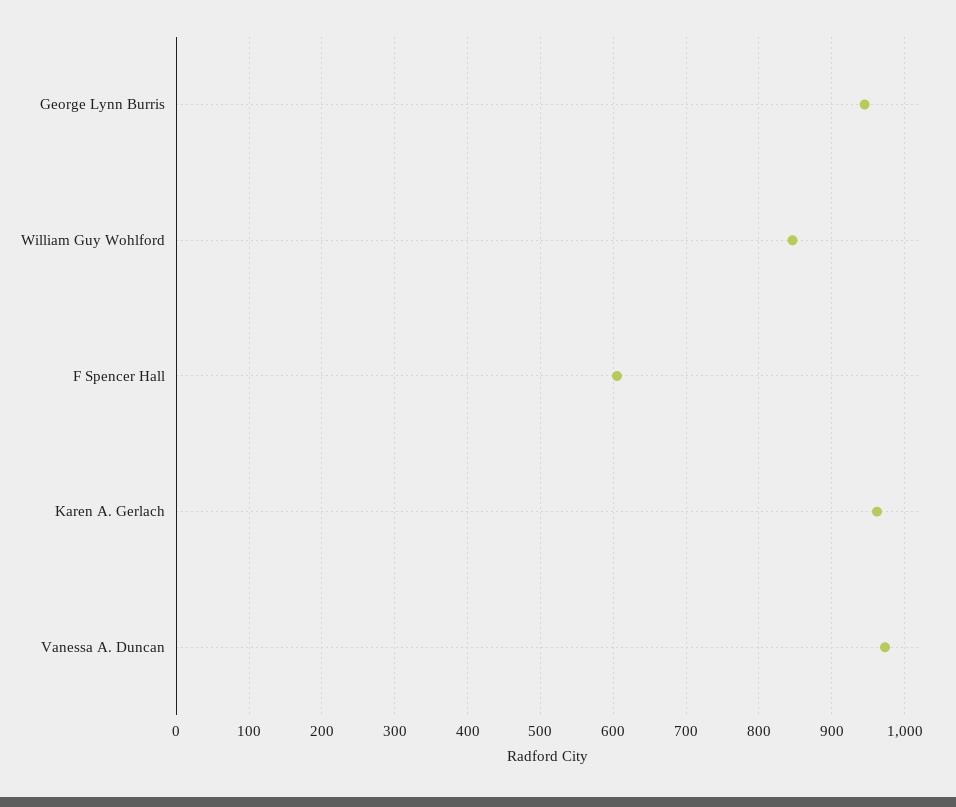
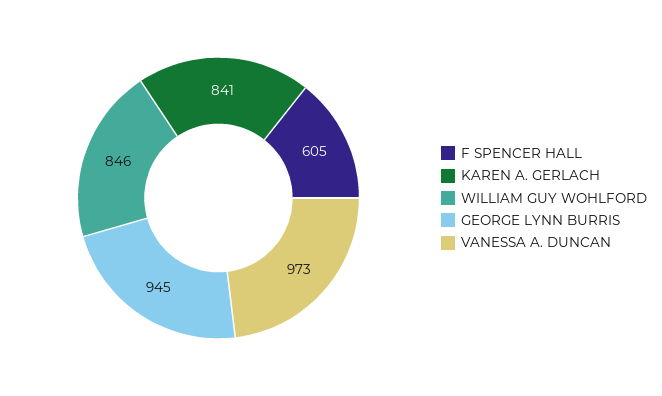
Karen A. Gerlach: 960 -> 841

